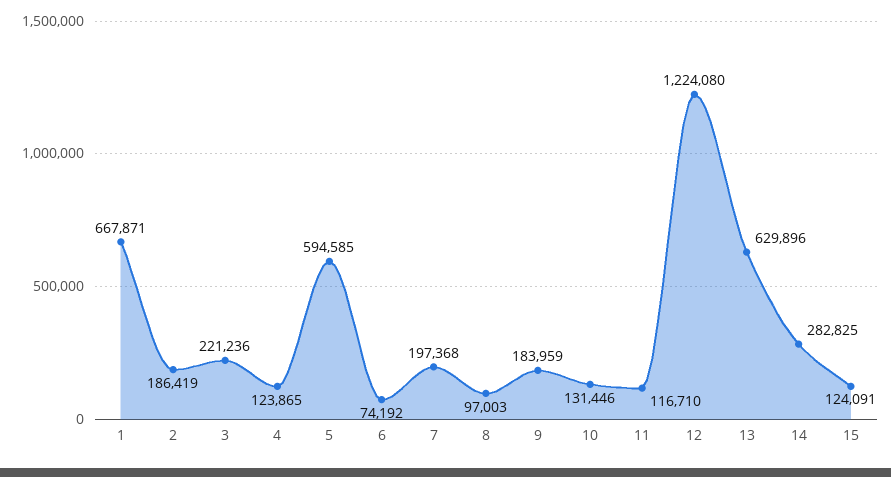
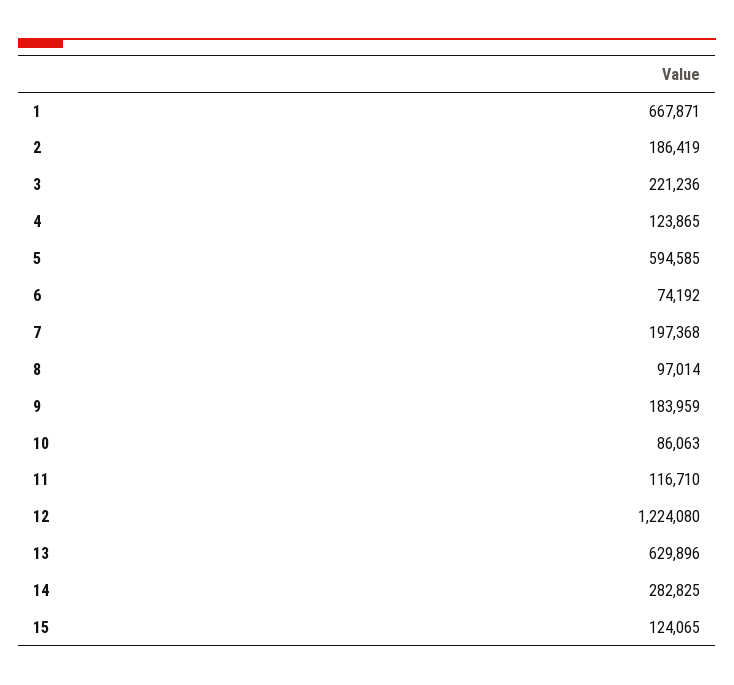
8: 97003 -> 97014
10: 131446 -> 86063
15: 124091 -> 124065

